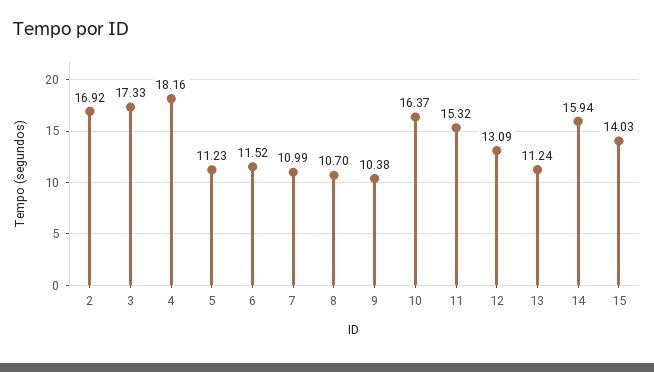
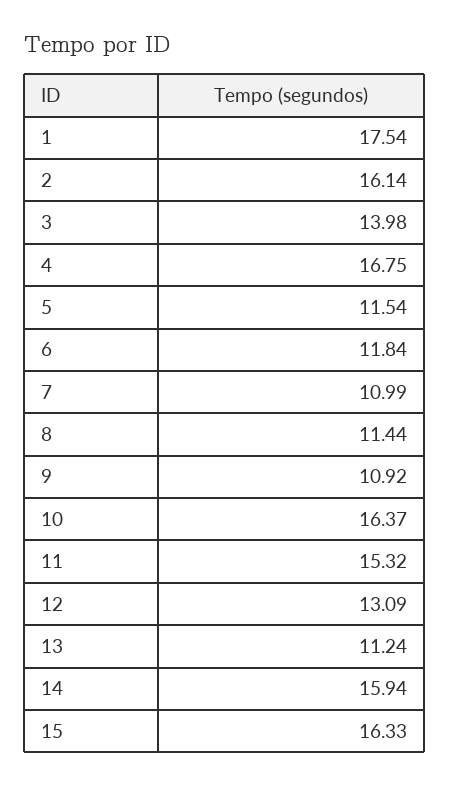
2: 16.92 -> 16.14
3: 17.33 -> 13.98
4: 18.16 -> 16.75
5: 11.23 -> 11.54
6: 11.52 -> 11.84
8: 10.7 -> 11.44
9: 10.38 -> 10.92
15: 14.03 -> 16.33
1: none -> 17.54

